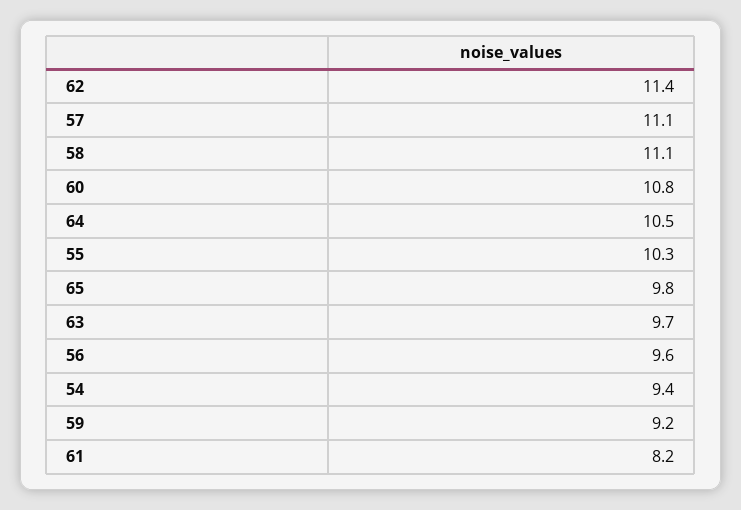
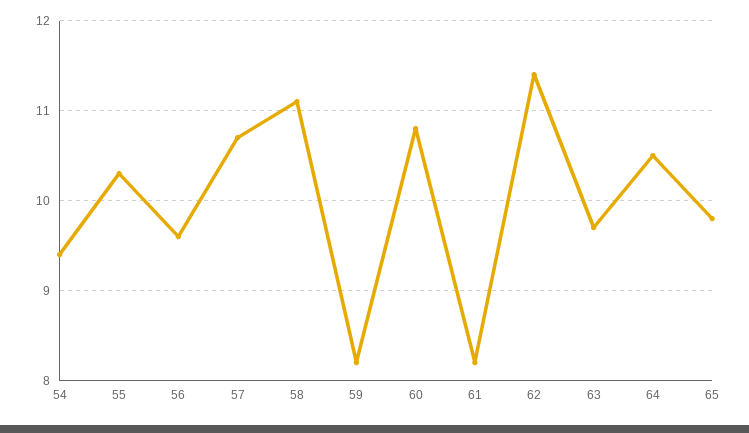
57: 11.1 -> 10.7
59: 9.2 -> 8.2

